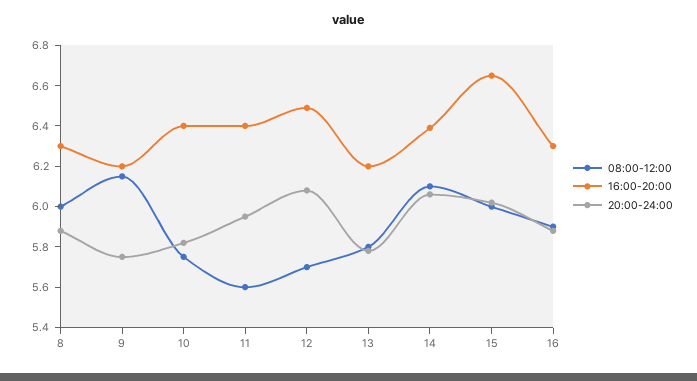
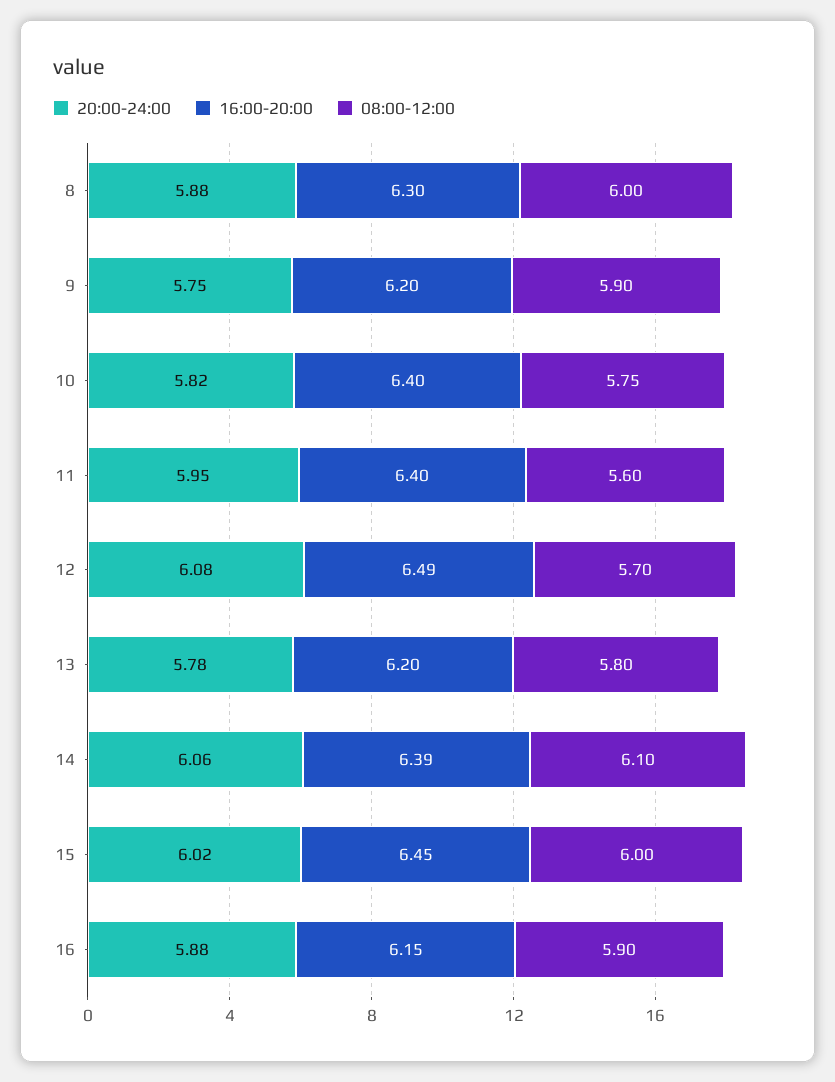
08:00-12:00, 9: 6.15 -> 5.9
16:00-20:00, 15: 6.65 -> 6.45
16:00-20:00, 16: 6.3 -> 6.15

